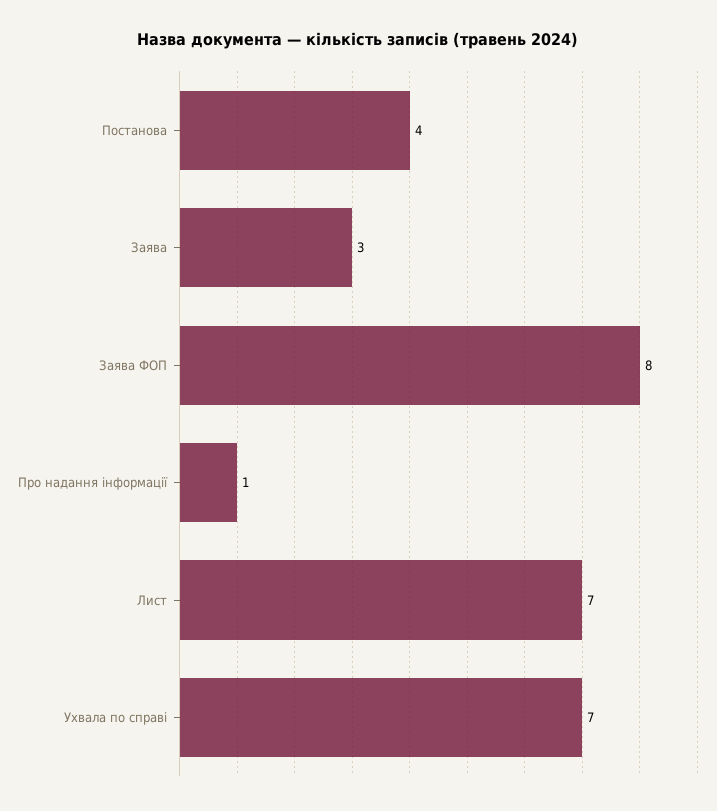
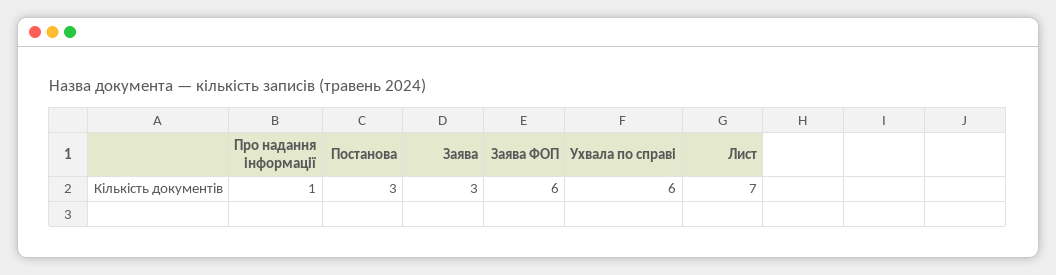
Постанова: 4 -> 3
Заява ФОП: 8 -> 6
Ухвала по справі: 7 -> 6

